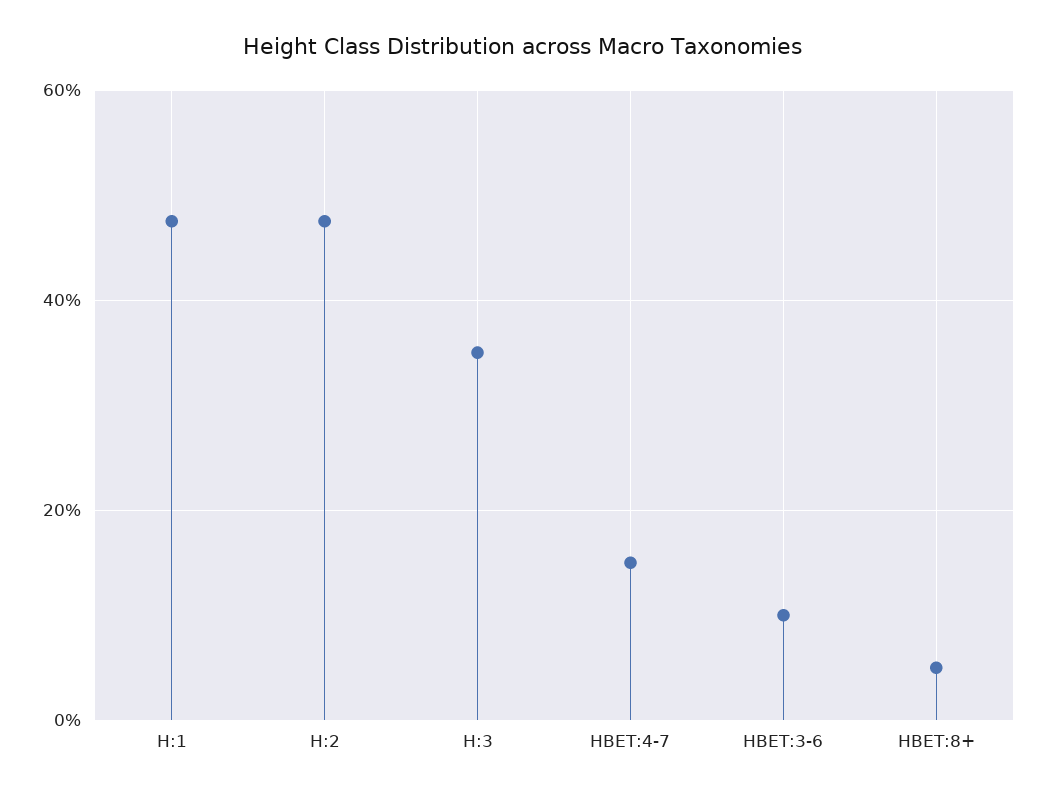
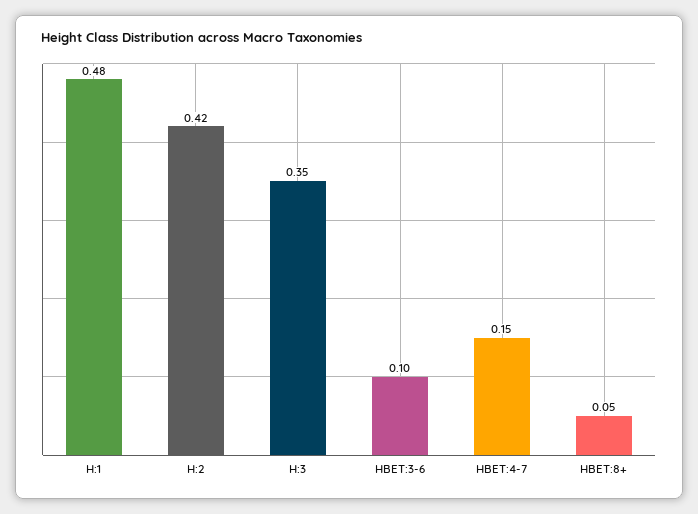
H:2: 0.48 -> 0.42

